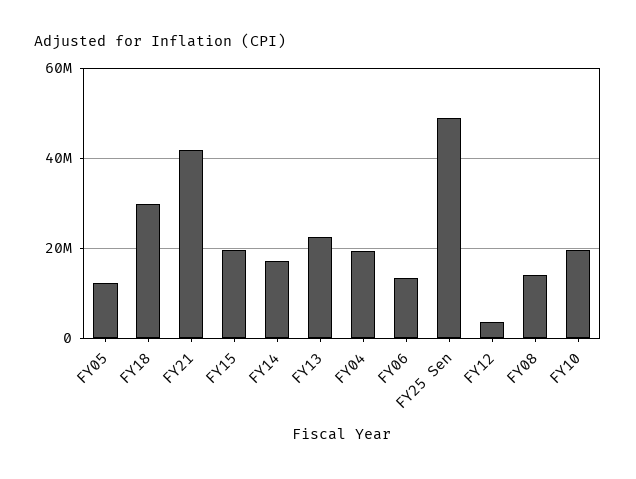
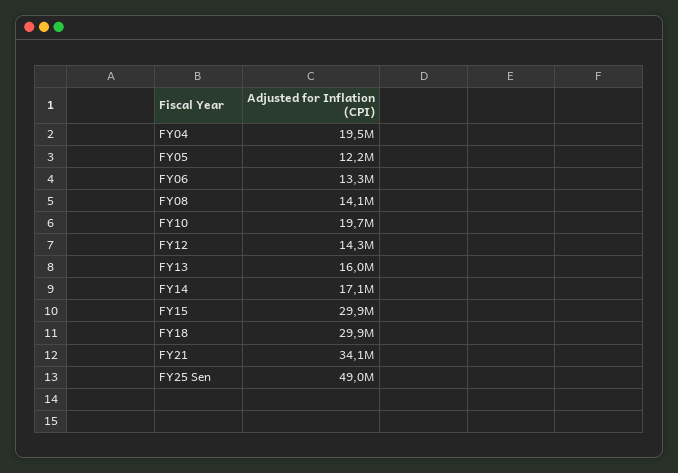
FY21: 42000000 -> 34100000
FY15: 20000000 -> 29900000
FY13: 22000000 -> 16000000
FY12: 4000000 -> 14300000

